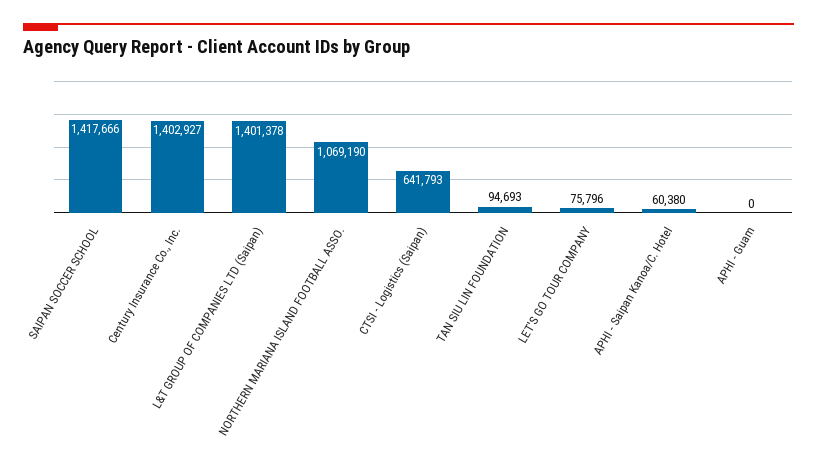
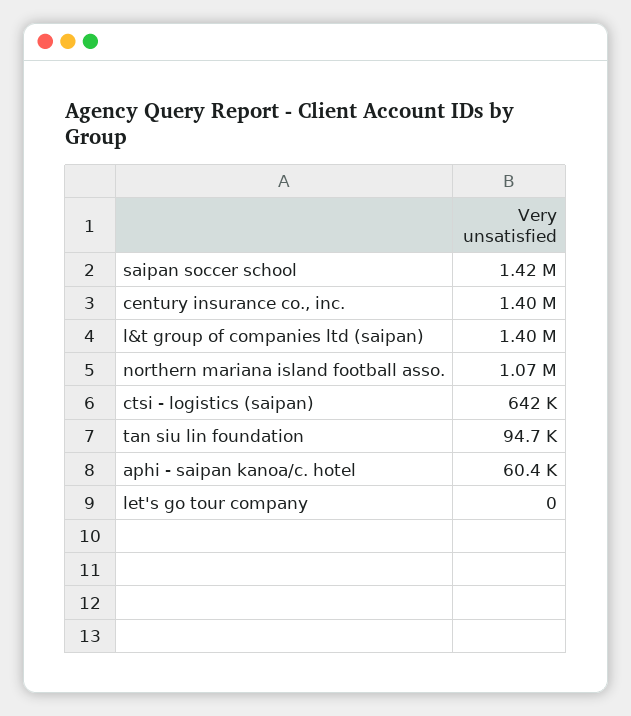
LET'S GO TOUR COMPANY: 75796 -> 0
APHI - Guam: 0 -> none

